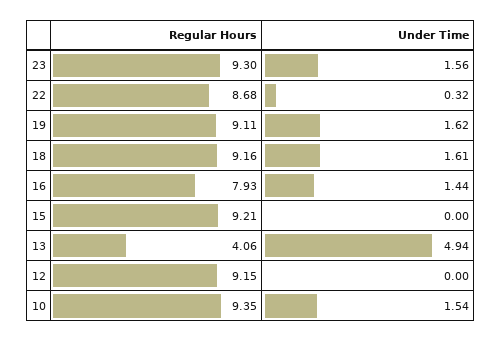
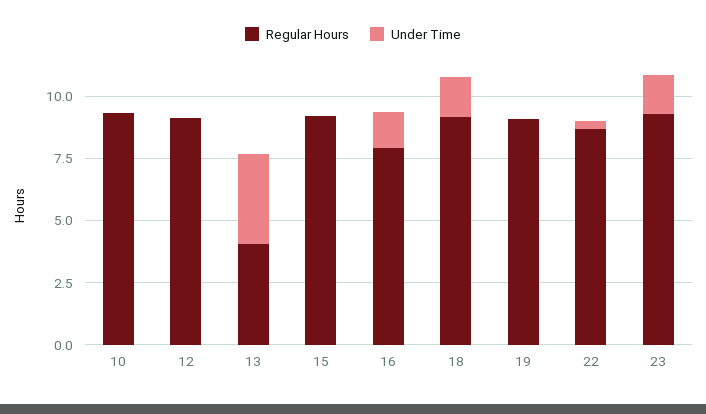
Under Time, 19: 1.62 -> 0
Under Time, 13: 4.94 -> 3.5
Under Time, 10: 1.54 -> 0

